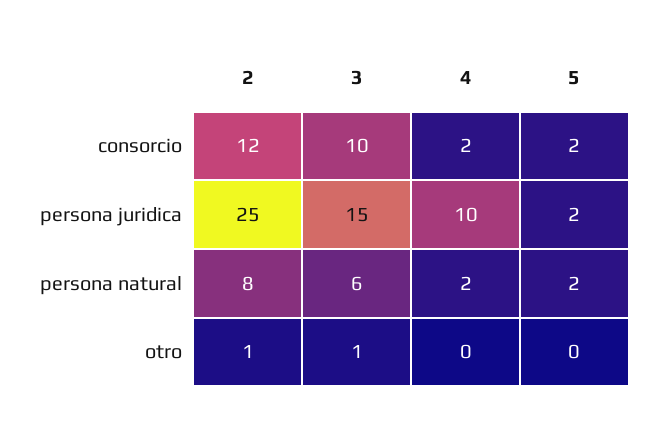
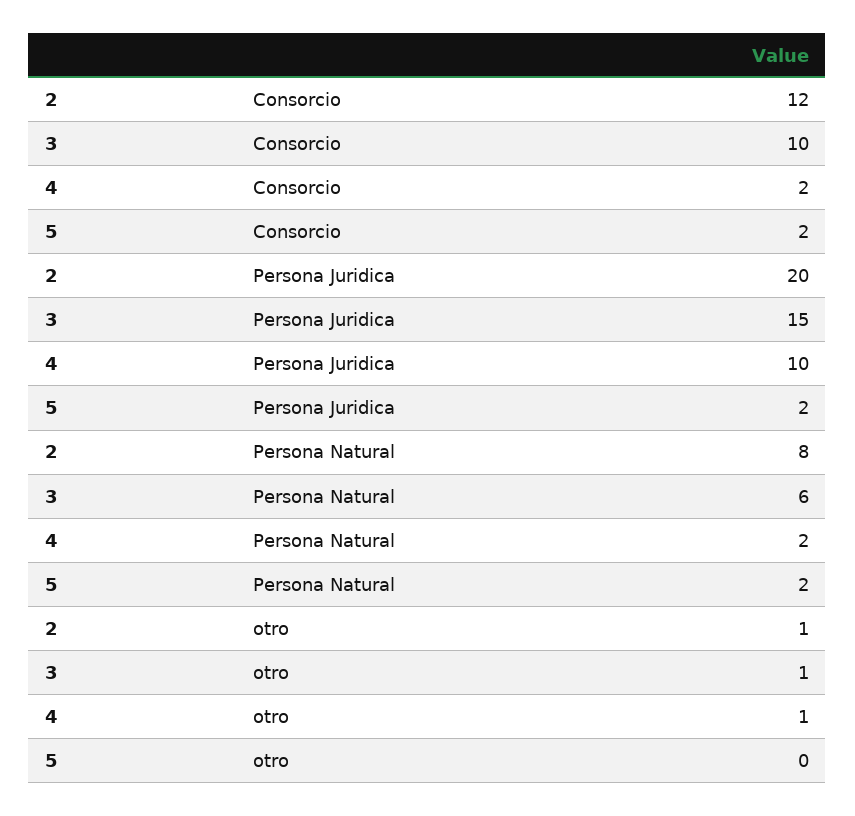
2, persona juridica: 25 -> 20
4, otro: 0 -> 1

